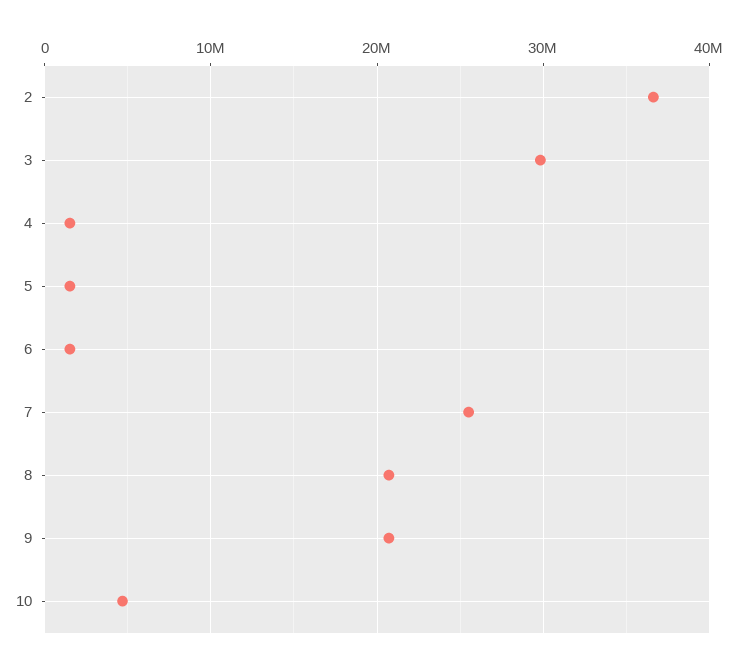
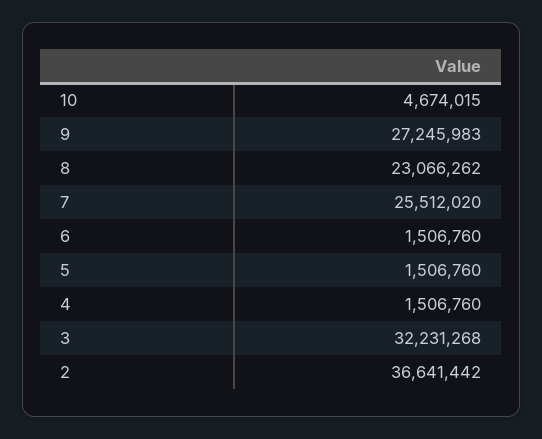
3: 30000000 -> 32231268
8: 21000000 -> 23066262
9: 21000000 -> 27245983

